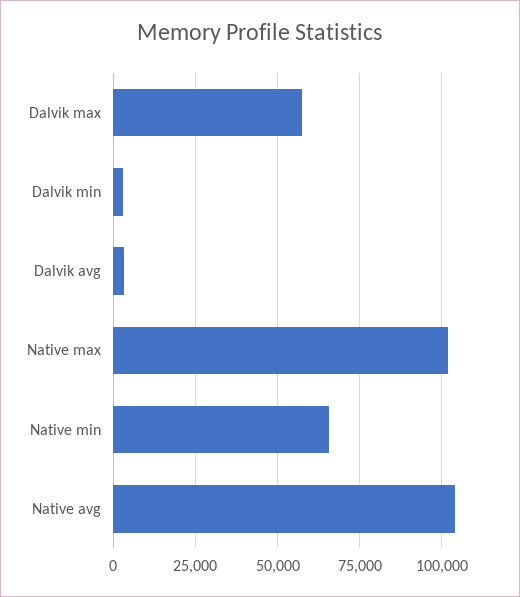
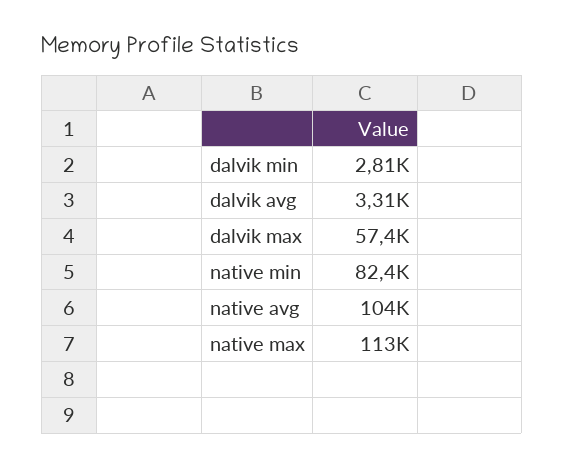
Native max: 102500 -> 113000
Native min: 65000 -> 82400

